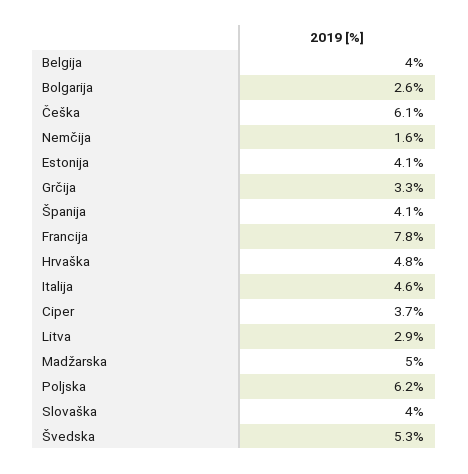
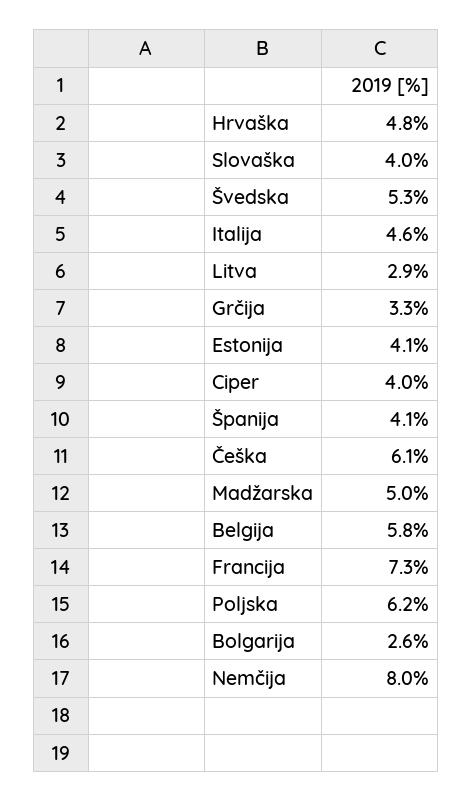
Belgija: 4 -> 5.8
Nemčija: 1.6 -> 8
Francija: 7.8 -> 7.3
Ciper: 3.7 -> 4

